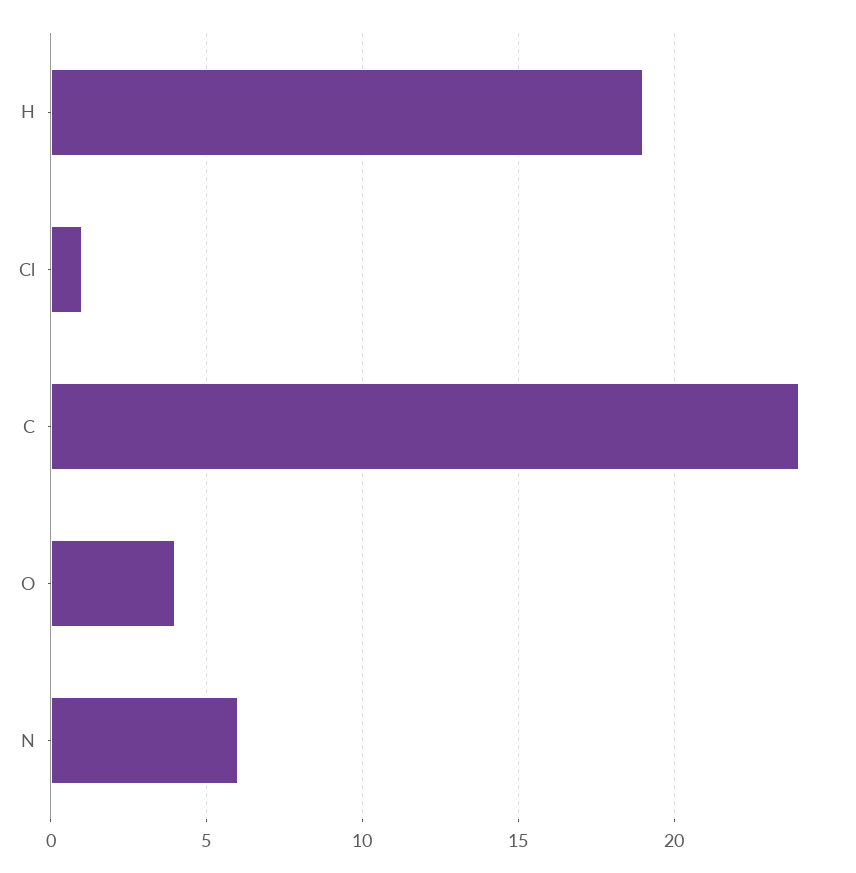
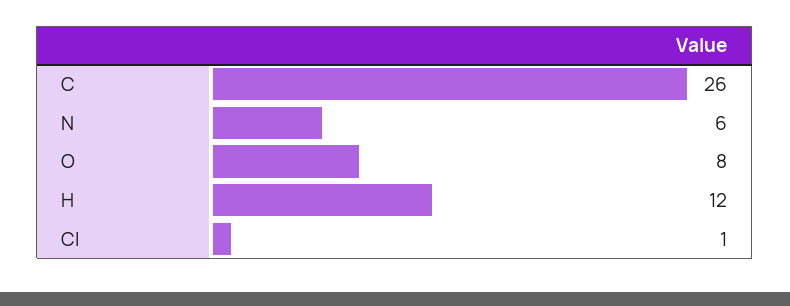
H: 19 -> 12
C: 24 -> 26
O: 4 -> 8

